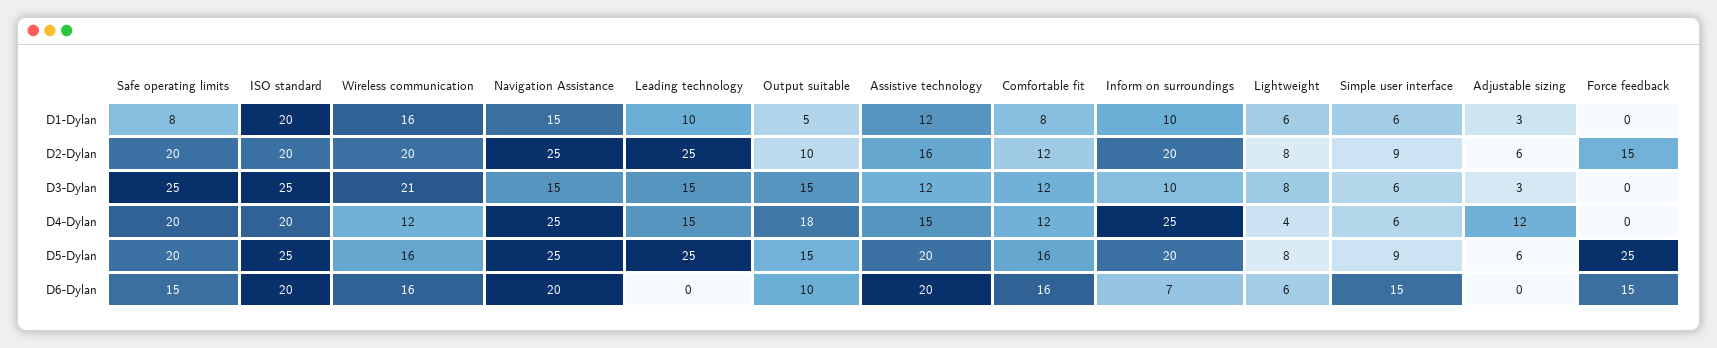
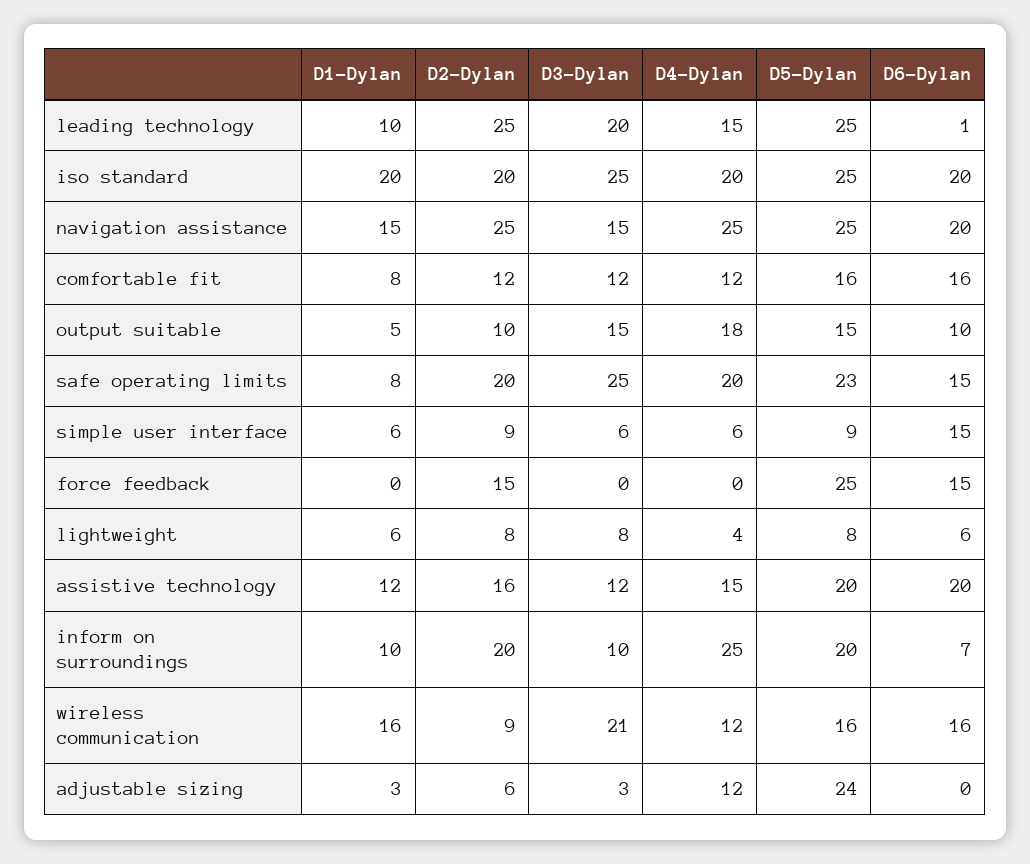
Wireless communication, D2-Dylan: 20 -> 9
Leading technology, D3-Dylan: 15 -> 20
Safe operating limits, D5-Dylan: 20 -> 23
Adjustable sizing, D5-Dylan: 6 -> 24
Leading technology, D6-Dylan: 0 -> 1

